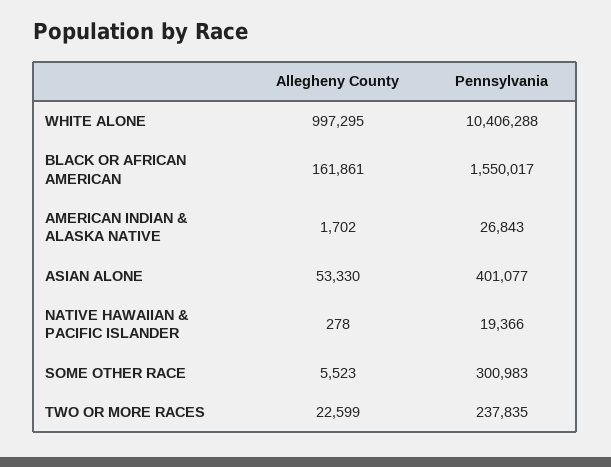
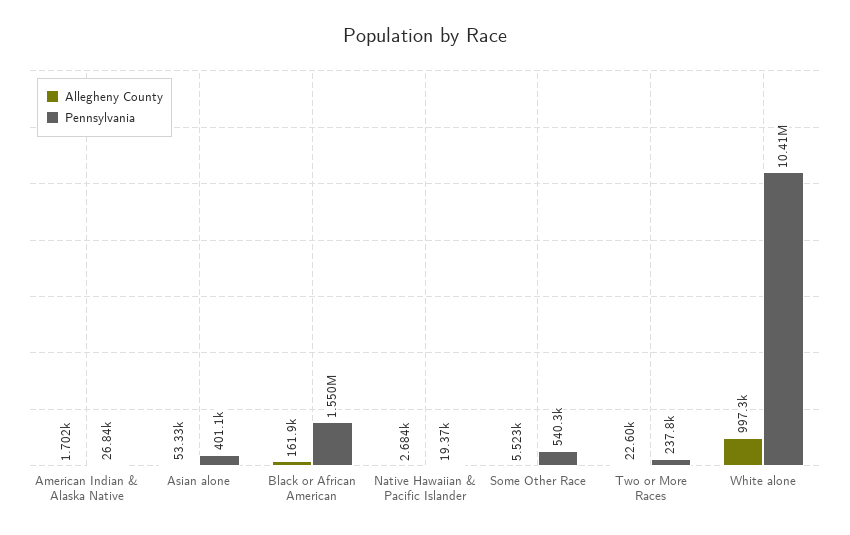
Allegheny County, NATIVE HAWAIIAN & PACIFIC ISLANDER: 278 -> 2684
Pennsylvania, SOME OTHER RACE: 300983 -> 540300

